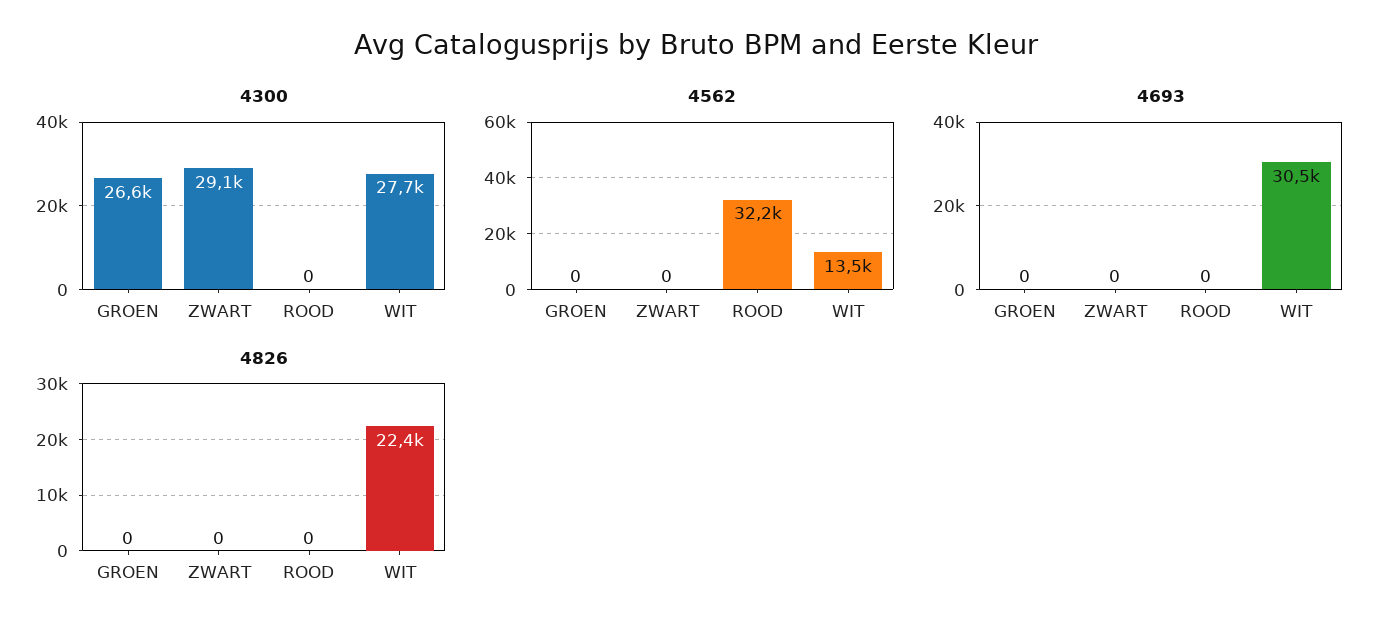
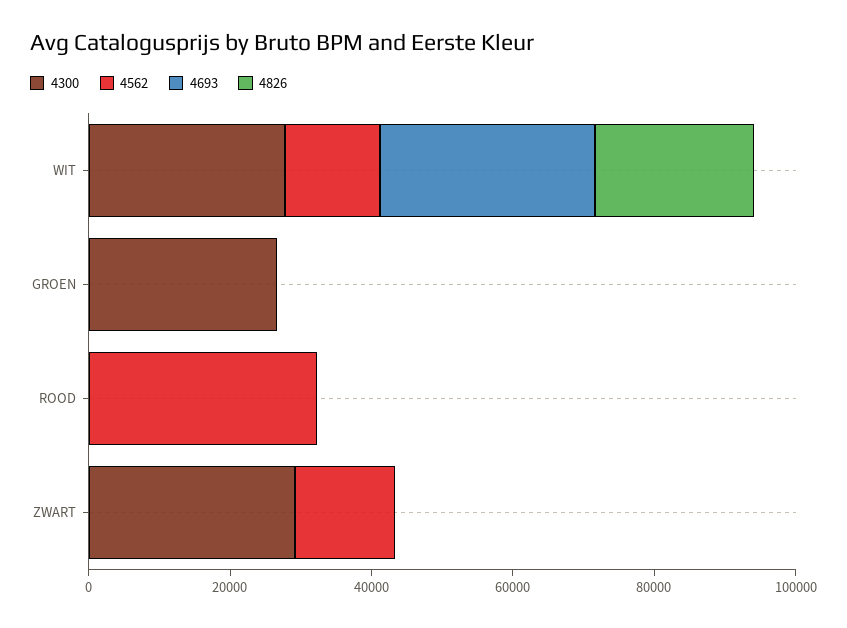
4562, ZWART: 0 -> 15000

